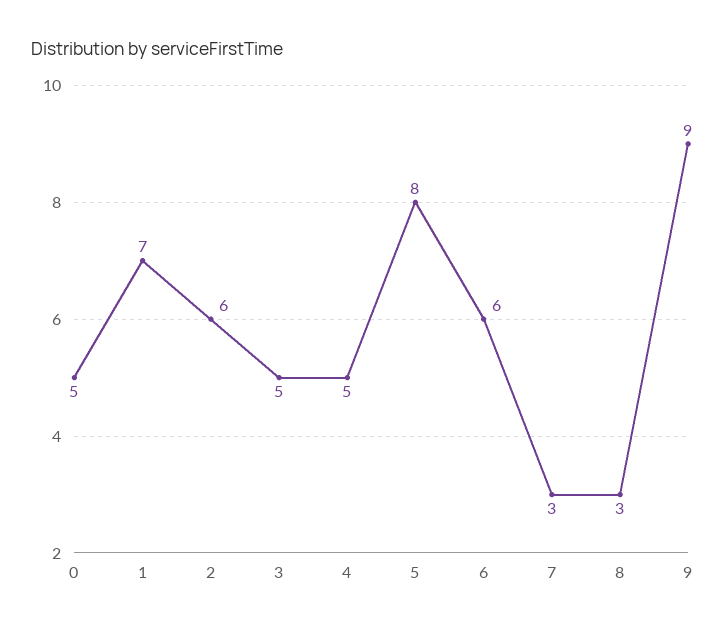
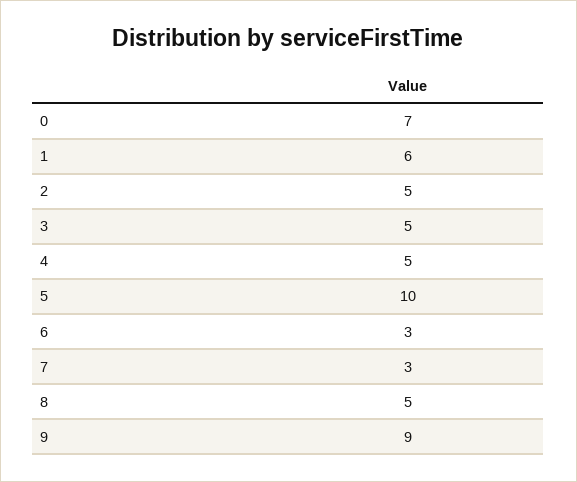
0: 5 -> 7
1: 7 -> 6
2: 6 -> 5
5: 8 -> 10
6: 6 -> 3
8: 3 -> 5

